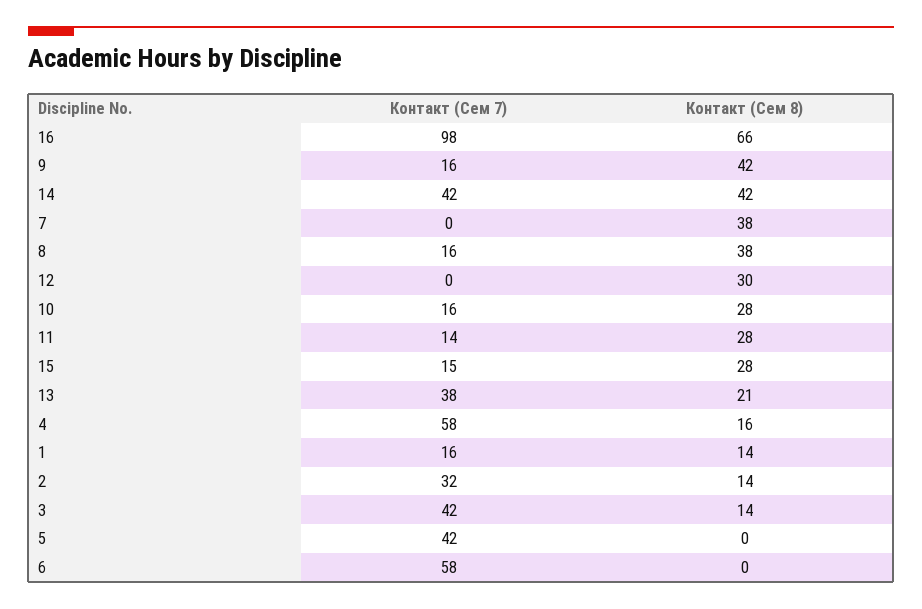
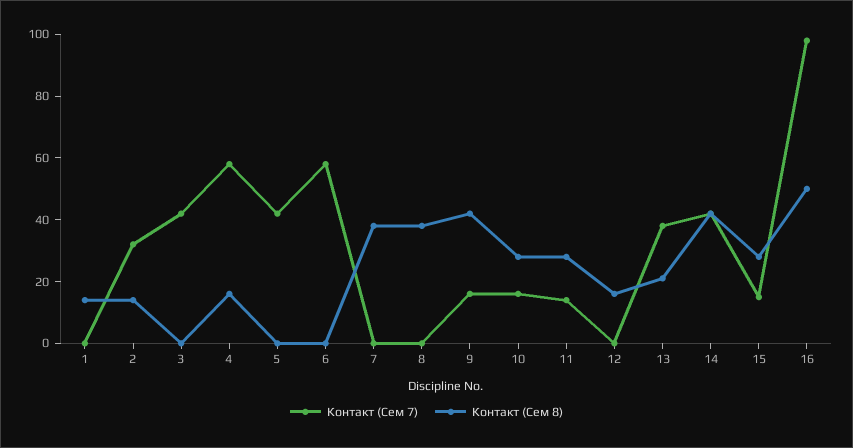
Контакт (Сем 8), 16: 66 -> 50
Контакт (Сем 7), 8: 16 -> 0
Контакт (Сем 8), 12: 30 -> 15
Контакт (Сем 7), 1: 16 -> 0
Контакт (Сем 8), 3: 14 -> 0

